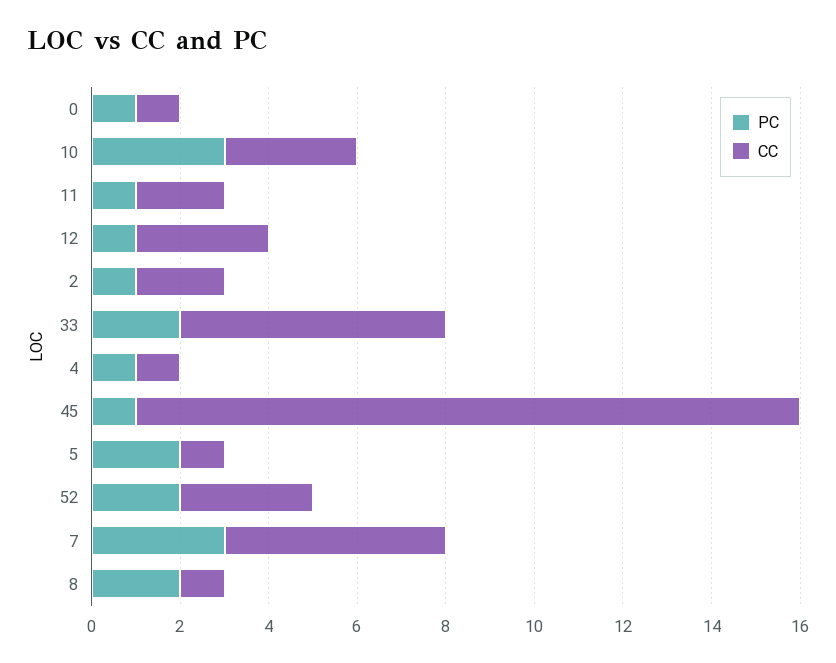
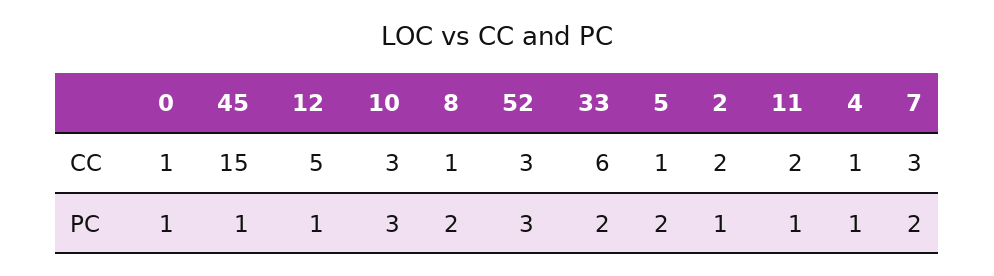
CC, 12: 3 -> 5
PC, 52: 2 -> 3
PC, 7: 3 -> 2
CC, 7: 5 -> 3

